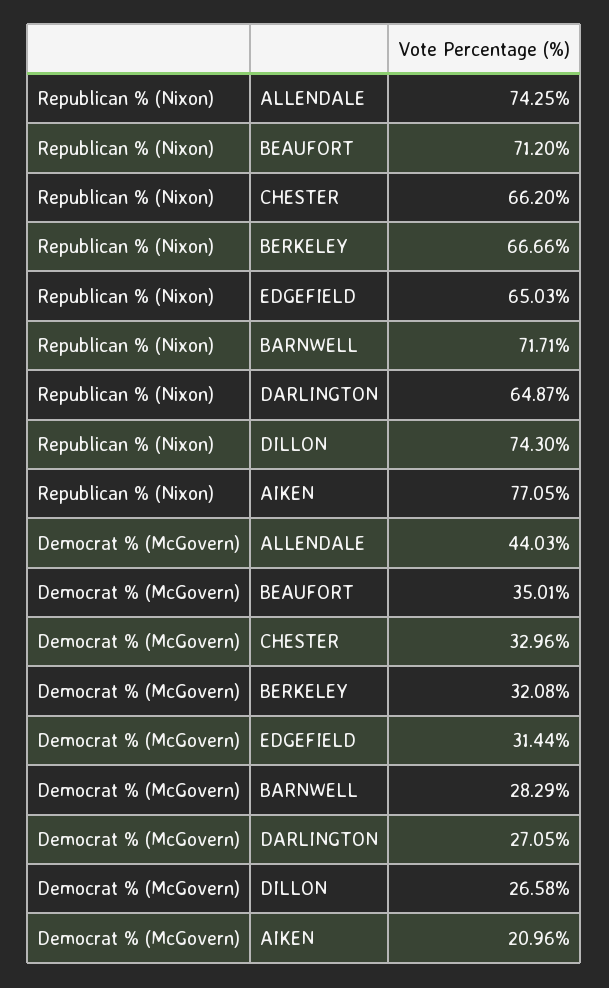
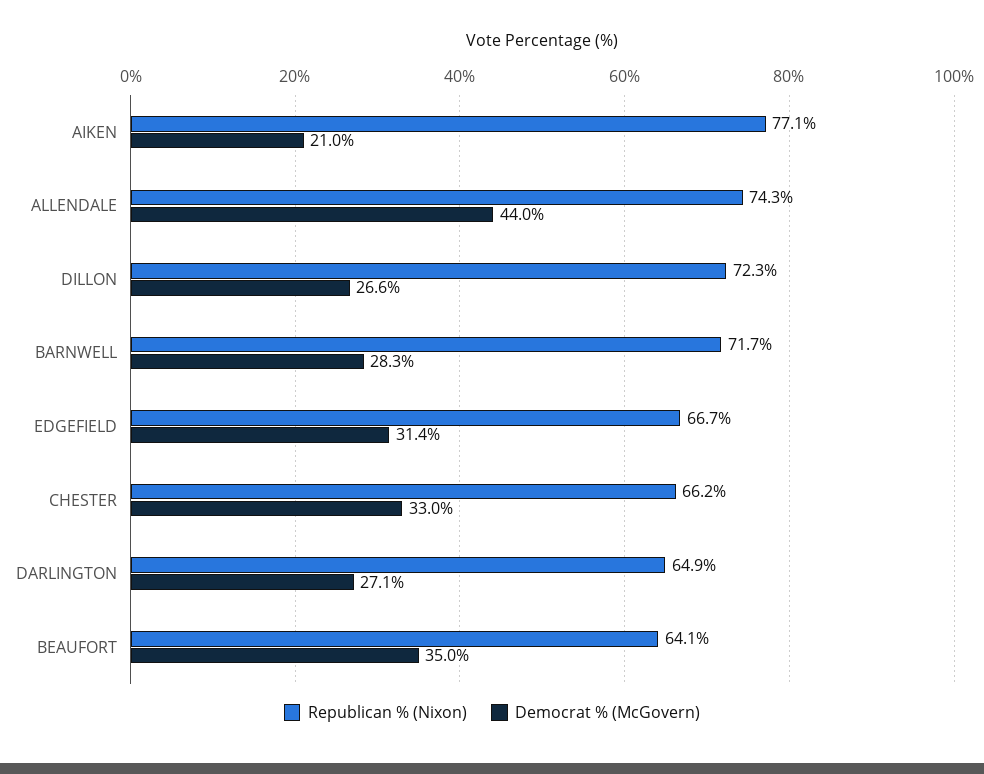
Republican % (Nixon), BEAUFORT: 71.2 -> 64.1
Republican % (Nixon), BERKELEY: 66.66 -> none
Republican % (Nixon), EDGEFIELD: 65.03 -> 66.7
Republican % (Nixon), DILLON: 74.3 -> 72.3
Democrat % (McGovern), BERKELEY: 32.08 -> none

